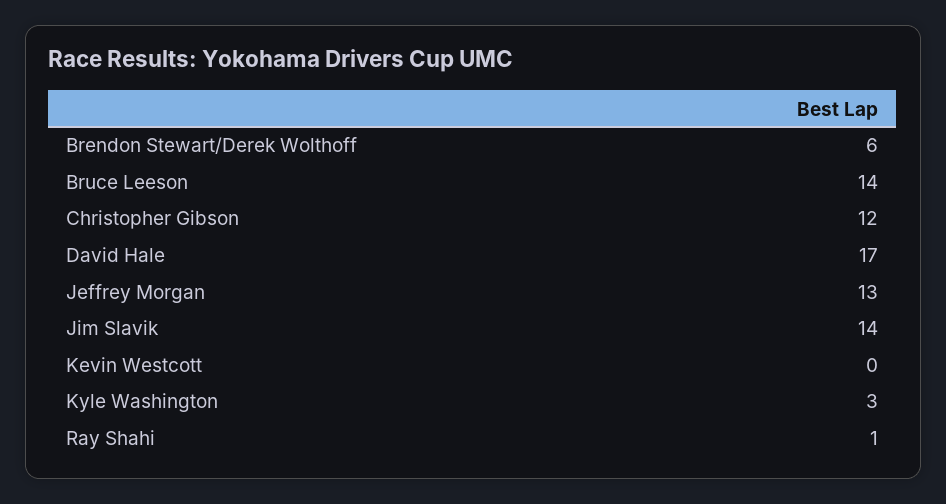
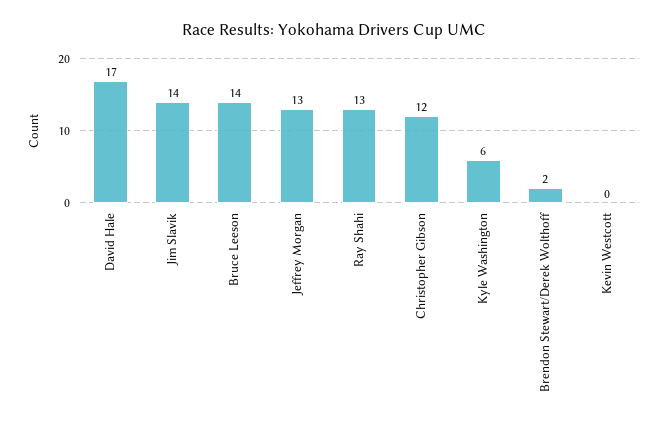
Brendon Stewart/Derek Wolthoff: 6 -> 2
Kyle Washington: 3 -> 6
Ray Shahi: 1 -> 13

